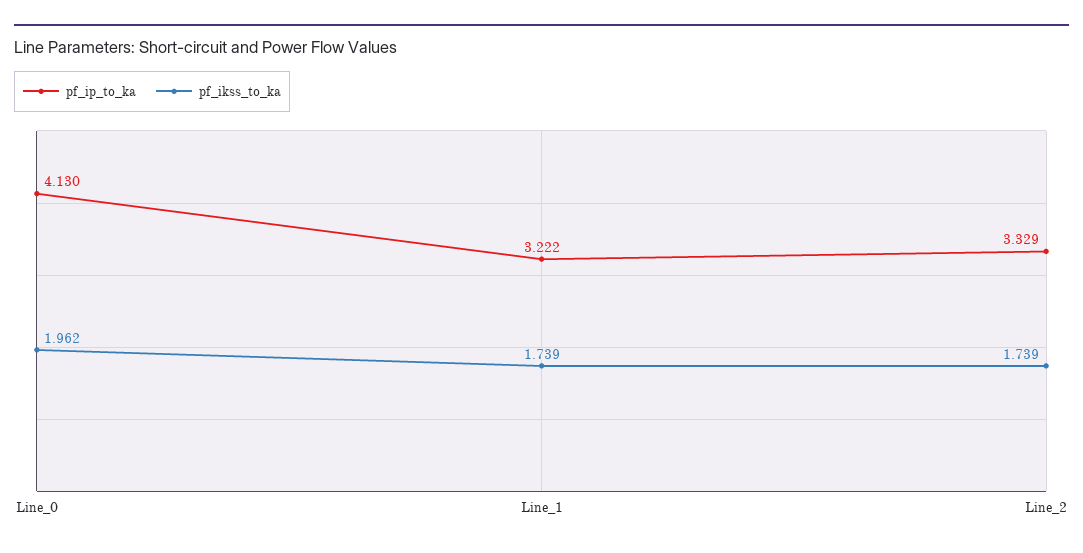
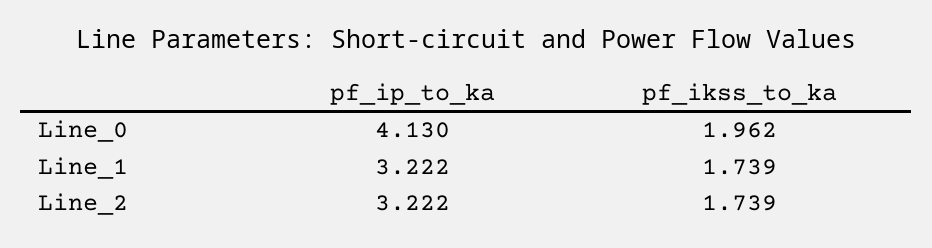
pf_ip_to_ka, Line_2: 3.329 -> 3.222

